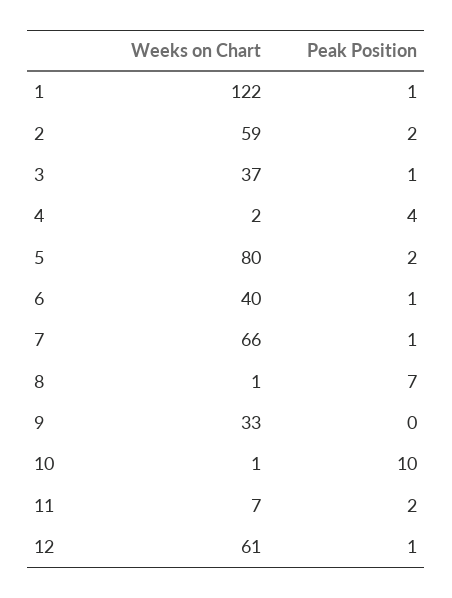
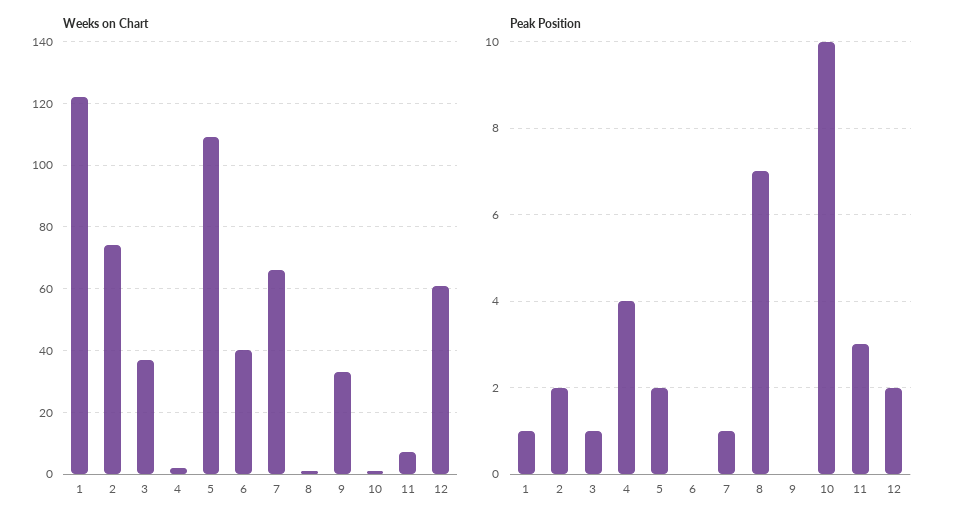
Weeks on Chart, 2: 59 -> 75
Weeks on Chart, 5: 80 -> 110
Peak Position, 6: 1 -> 0
Peak Position, 11: 2 -> 3
Peak Position, 12: 1 -> 2

